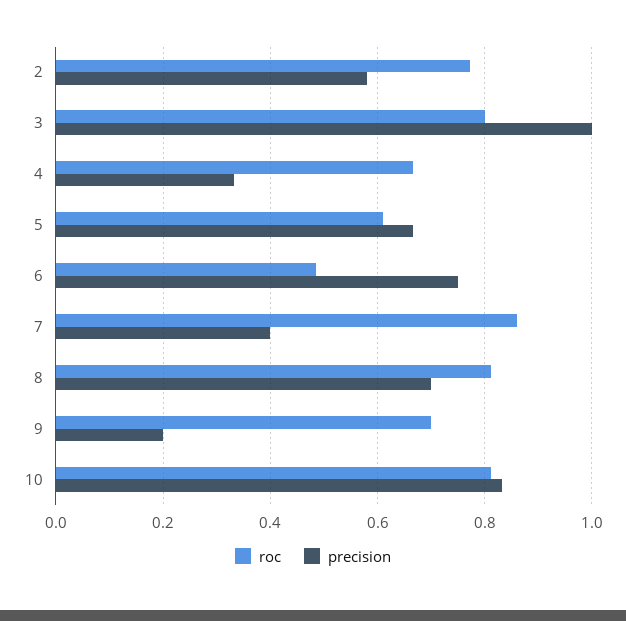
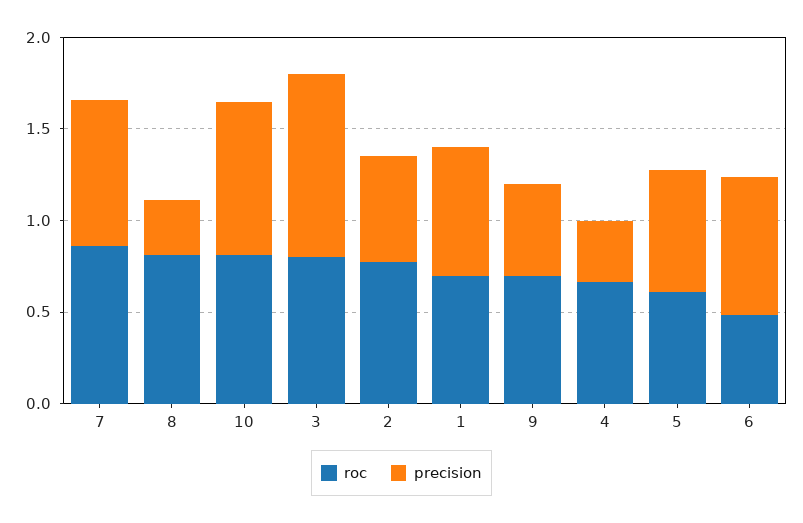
precision, 7: 0.4 -> 0.8
precision, 8: 0.7 -> 0.3
precision, 9: 0.2 -> 0.5
roc, 1: none -> 0.7
precision, 1: none -> 0.7

